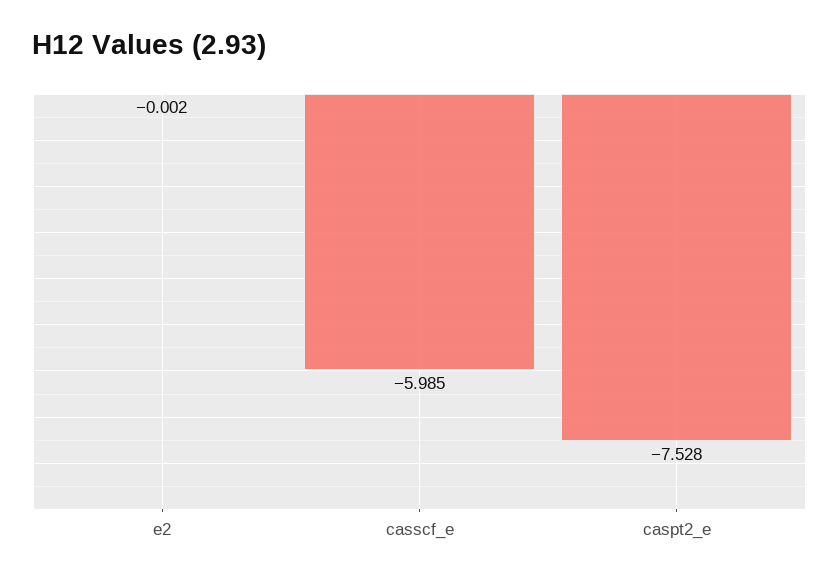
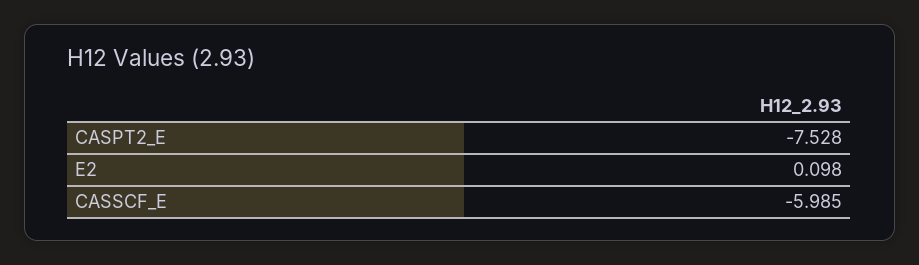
e2: -0.002 -> 0.098

